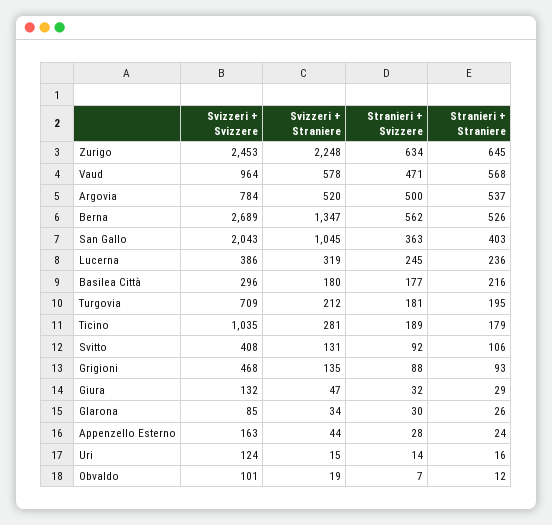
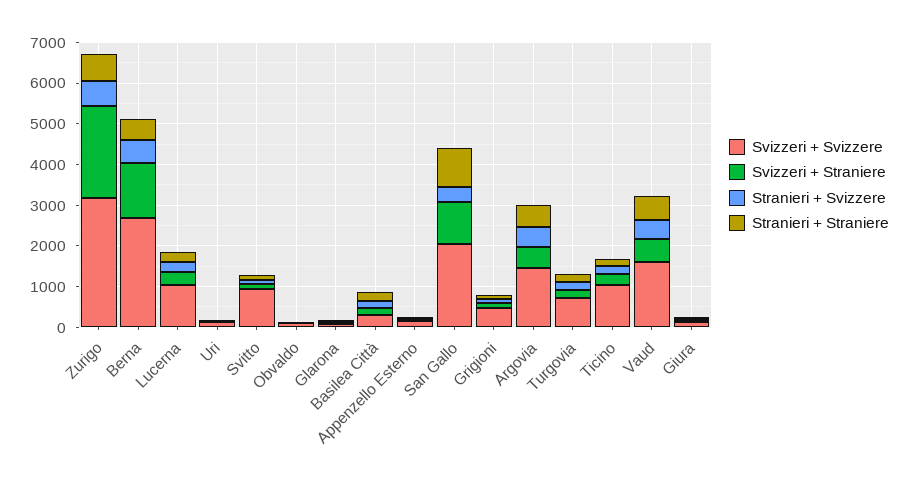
Svizzeri + Svizzere, Zurigo: 2453 -> 3200
Svizzeri + Svizzere, Vaud: 964 -> 1600
Svizzeri + Svizzere, Argovia: 784 -> 1400
Stranieri + Straniere, San Gallo: 403 -> 1000
Svizzeri + Svizzere, Lucerna: 386 -> 1000
Svizzeri + Svizzere, Svitto: 408 -> 1000

